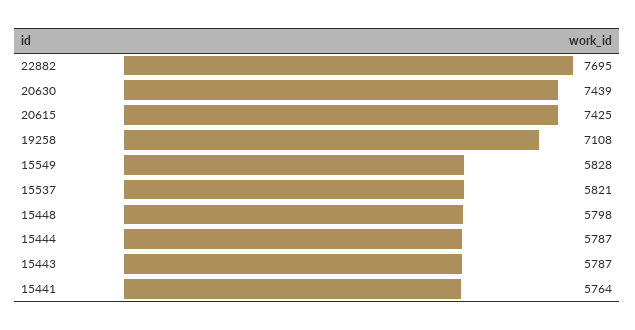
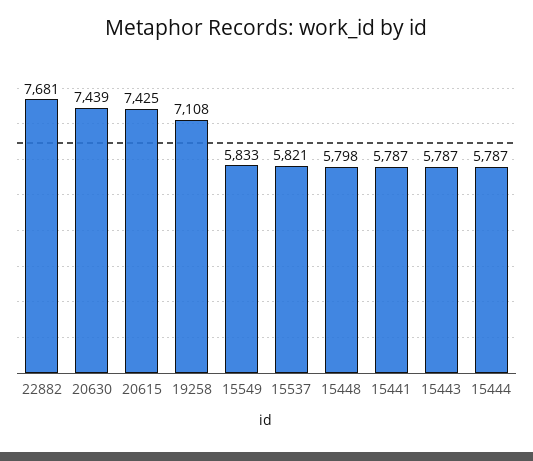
22882: 7695 -> 7681
15549: 5828 -> 5833
15441: 5764 -> 5787

